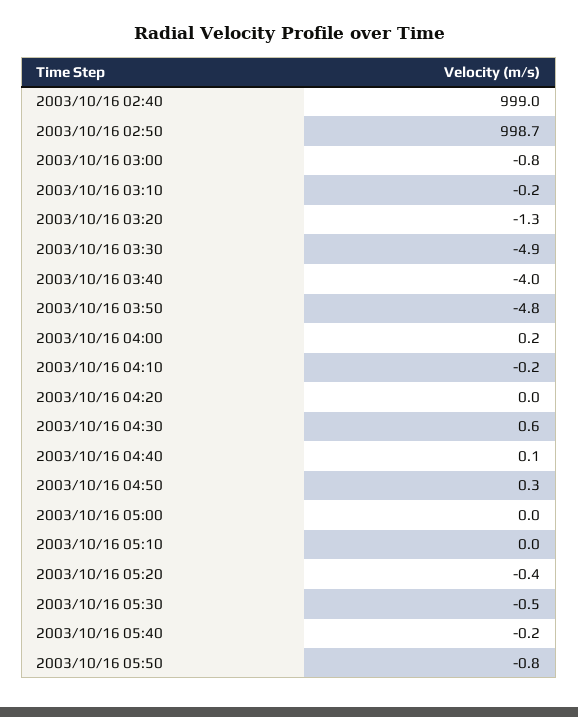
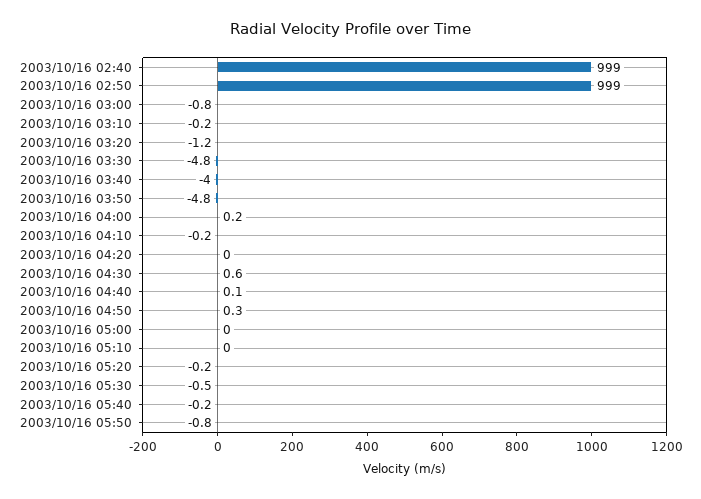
2003/10/16 02:50: 998.7 -> 999
2003/10/16 03:20: -1.3 -> -1.2
2003/10/16 03:30: -4.9 -> -4.8
2003/10/16 05:20: -0.4 -> -0.2

